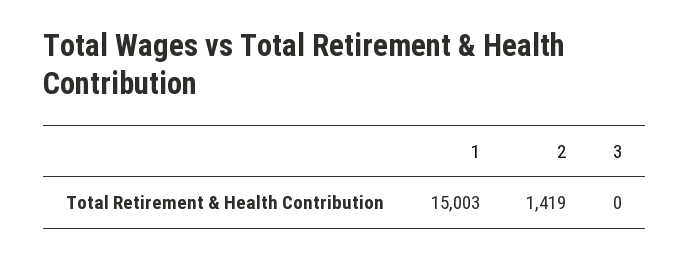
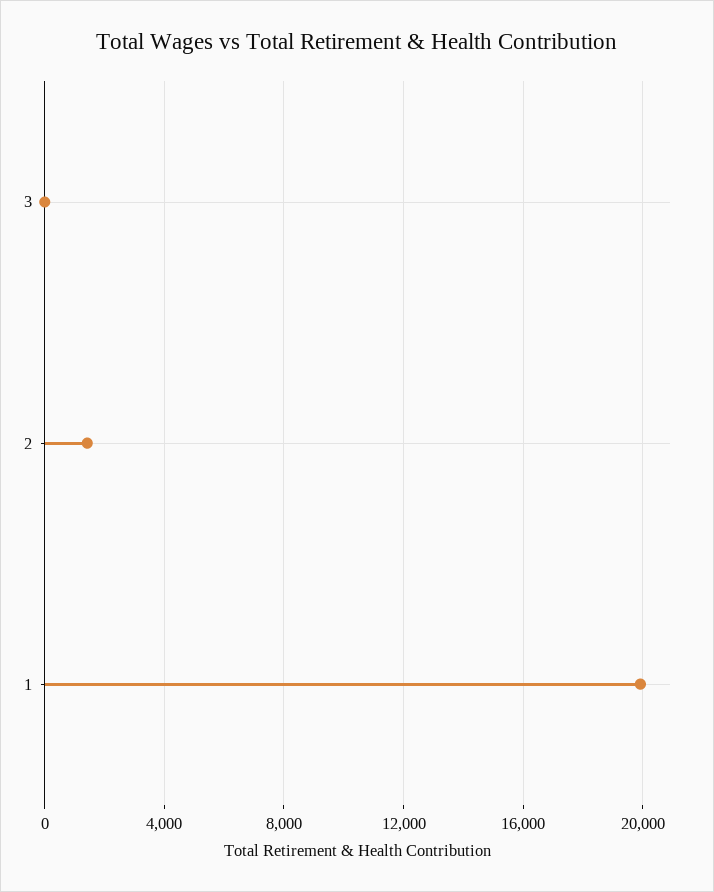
1: 15003 -> 20000

